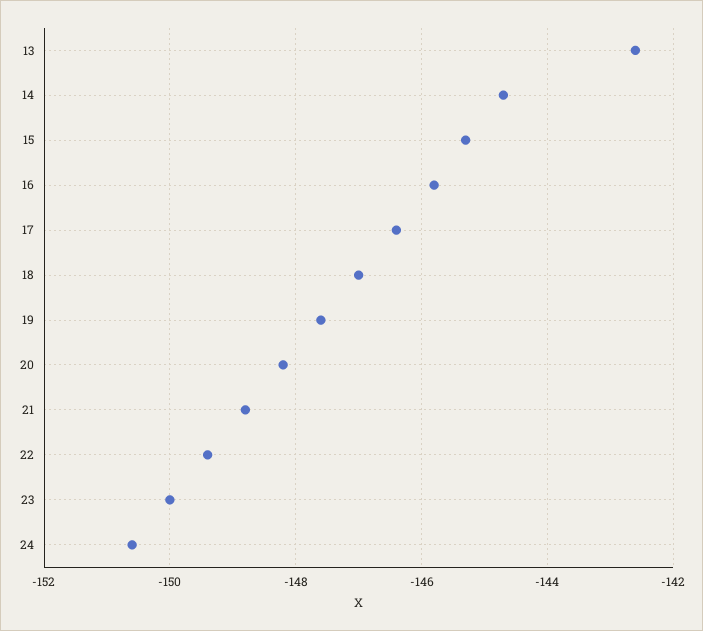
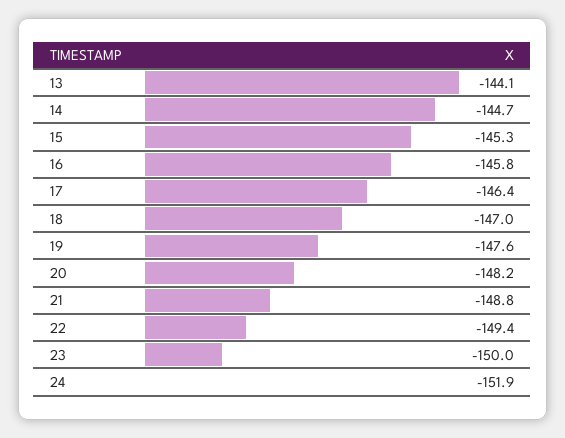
13: -142.5 -> -144.1
24: -150.5 -> -151.9

